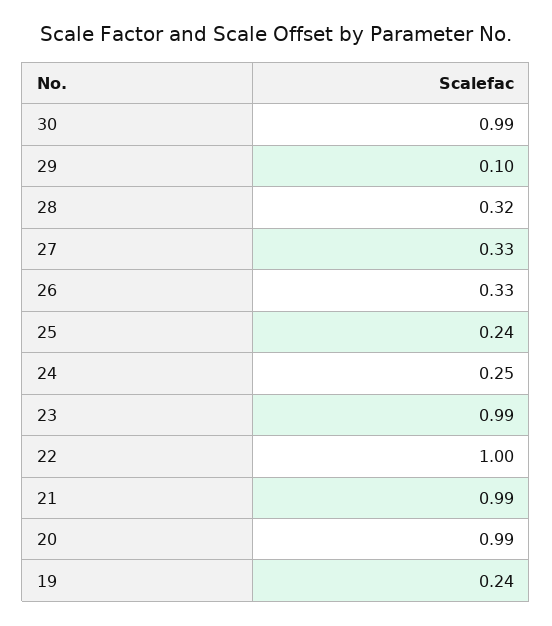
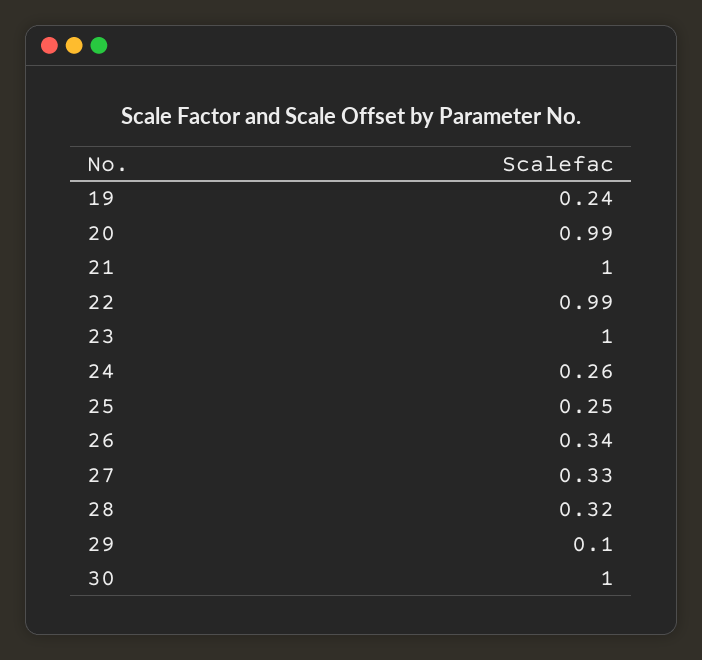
30: 0.99 -> 1
26: 0.33 -> 0.34
25: 0.24 -> 0.25
24: 0.25 -> 0.26
23: 0.99 -> 1
22: 1 -> 0.99
21: 0.99 -> 1

